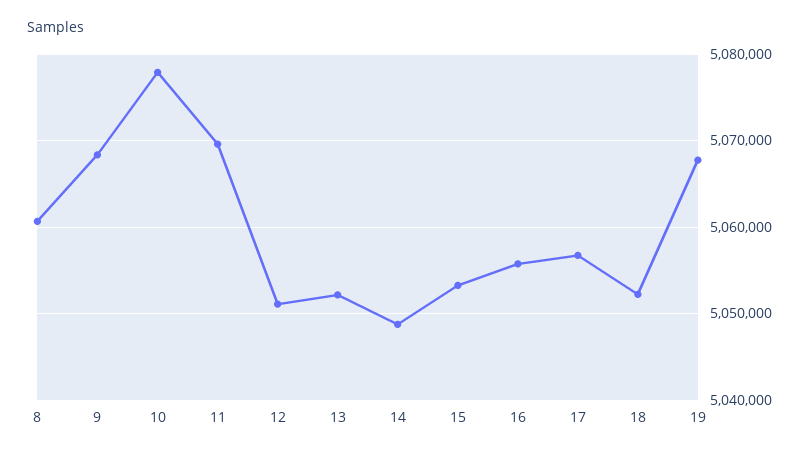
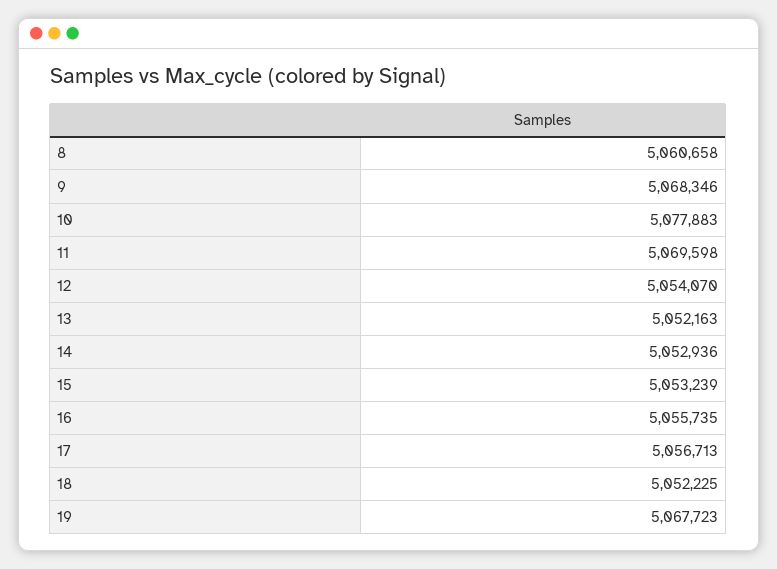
12: 5051000 -> 5054070
14: 5049000 -> 5052936

